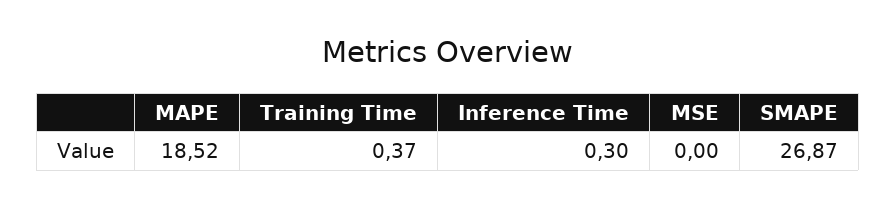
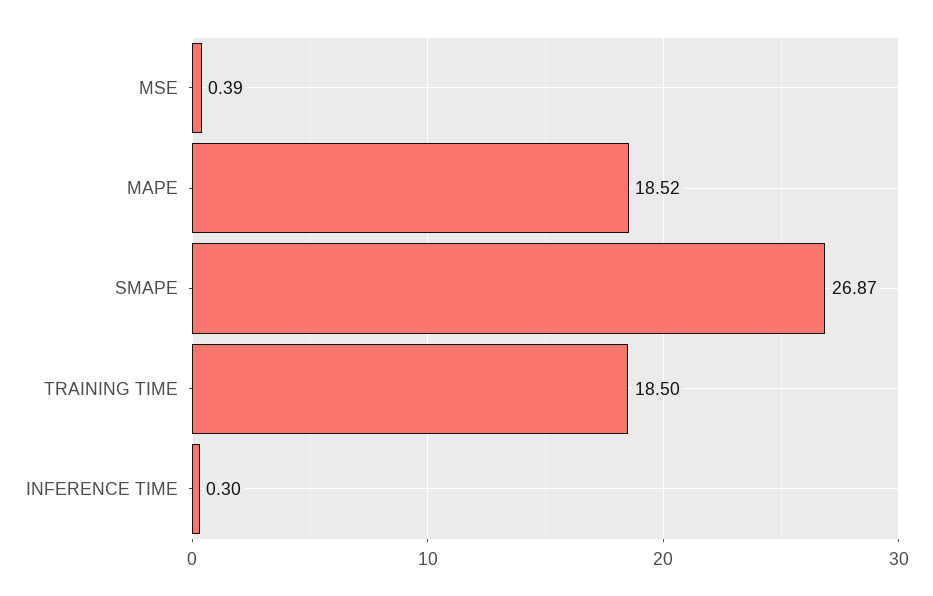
Training Time: 0.37 -> 18.5
MSE: 0 -> 0.39

